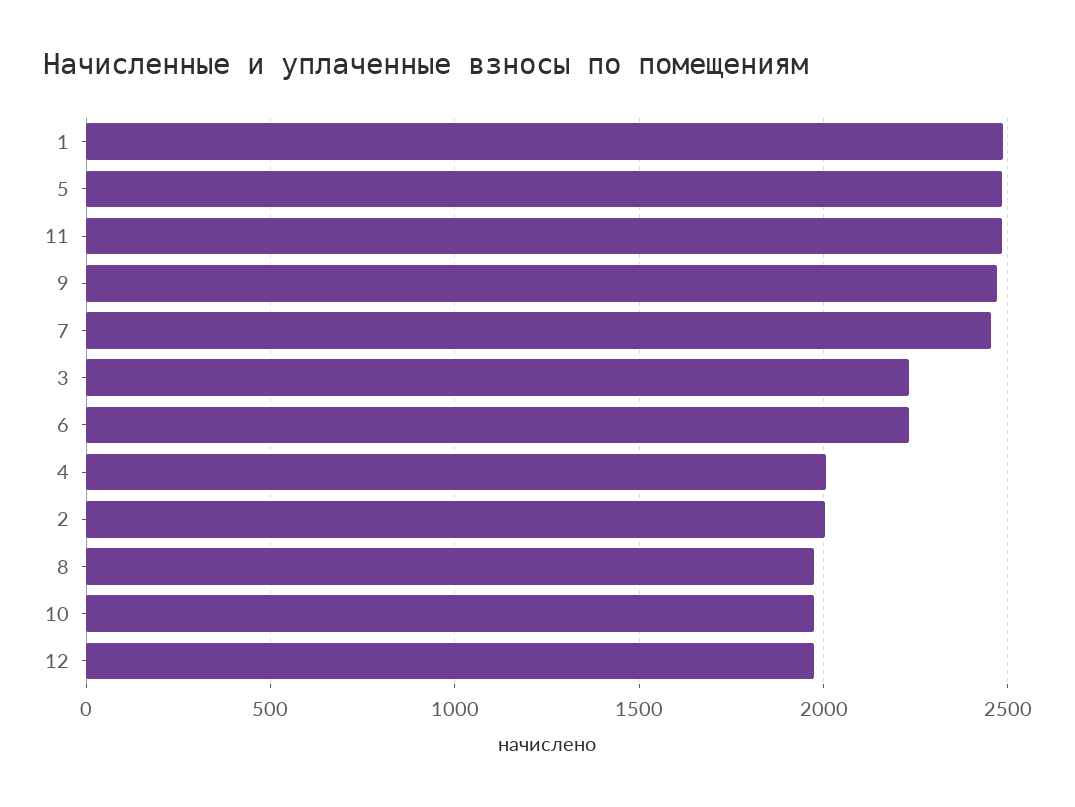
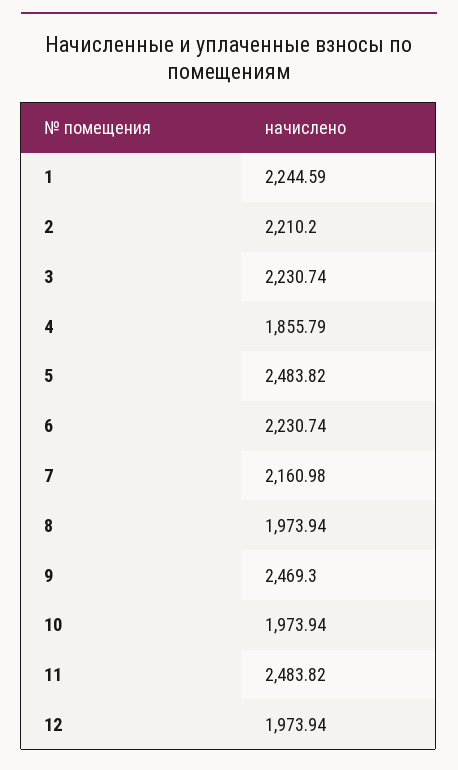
1: 2500 -> 2244.59
7: 2450 -> 2160.98
4: 2000 -> 1855.79
2: 2000 -> 2210.2

